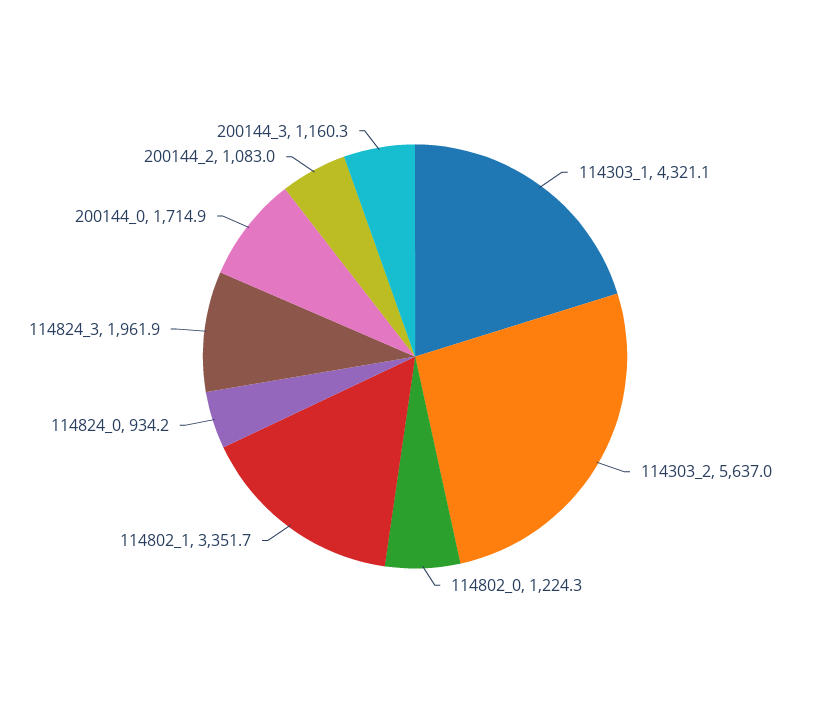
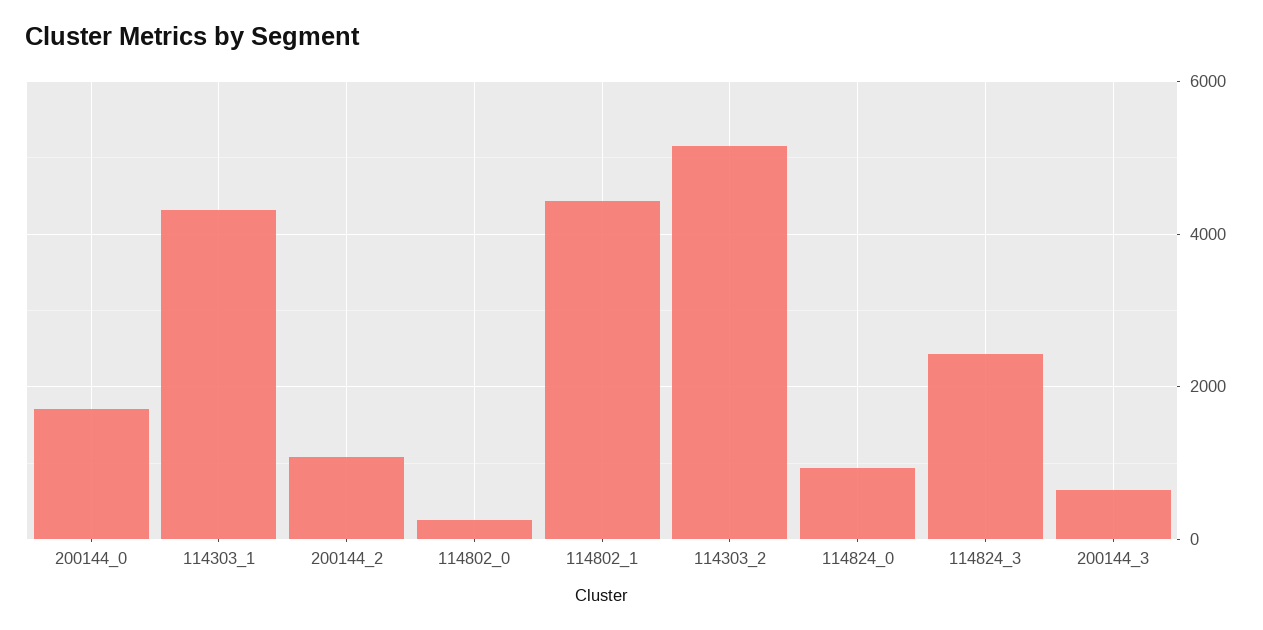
114303_2: 5637 -> 5200
114802_0: 1224.3 -> 200
114802_1: 3351.7 -> 4400
114824_3: 1961.9 -> 2400
200144_3: 1160.3 -> 600

